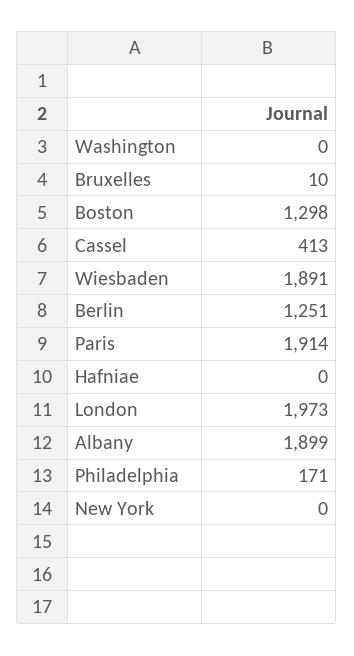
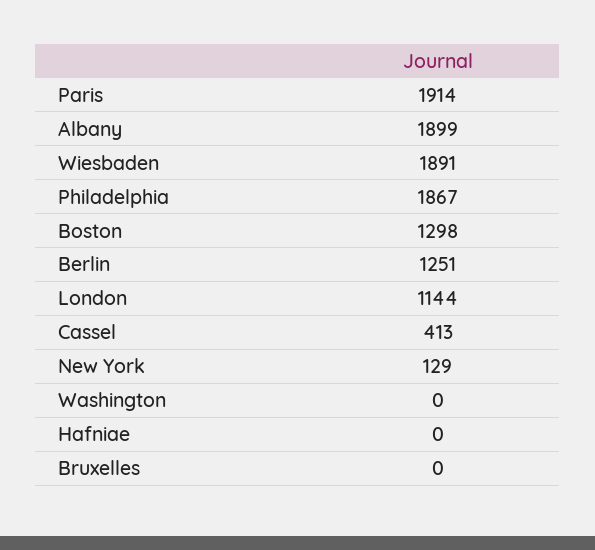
Bruxelles: 10 -> 0
London: 1973 -> 1144
Philadelphia: 171 -> 1867
New York: 0 -> 129

